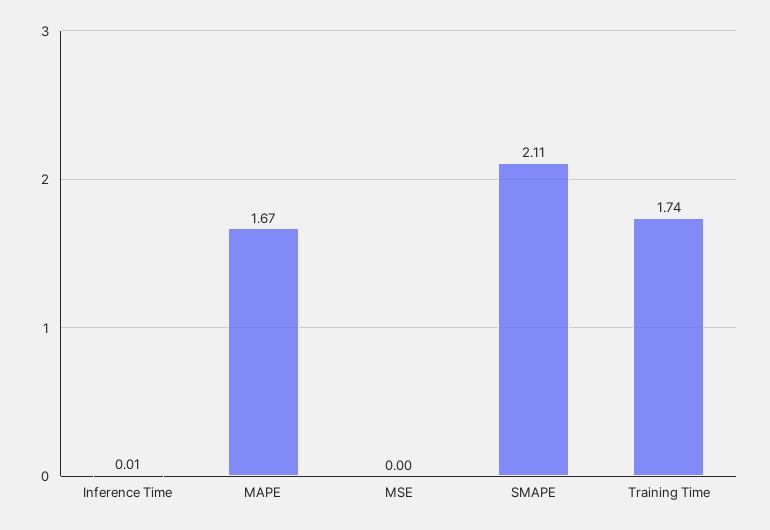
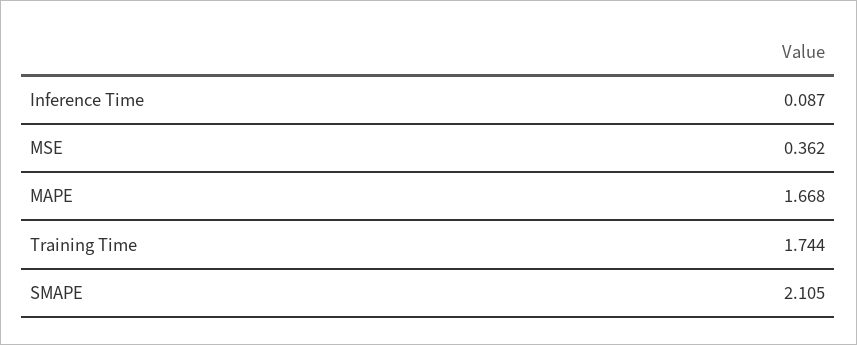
Inference Time: 0.01 -> 0.087
MSE: 0 -> 0.362

